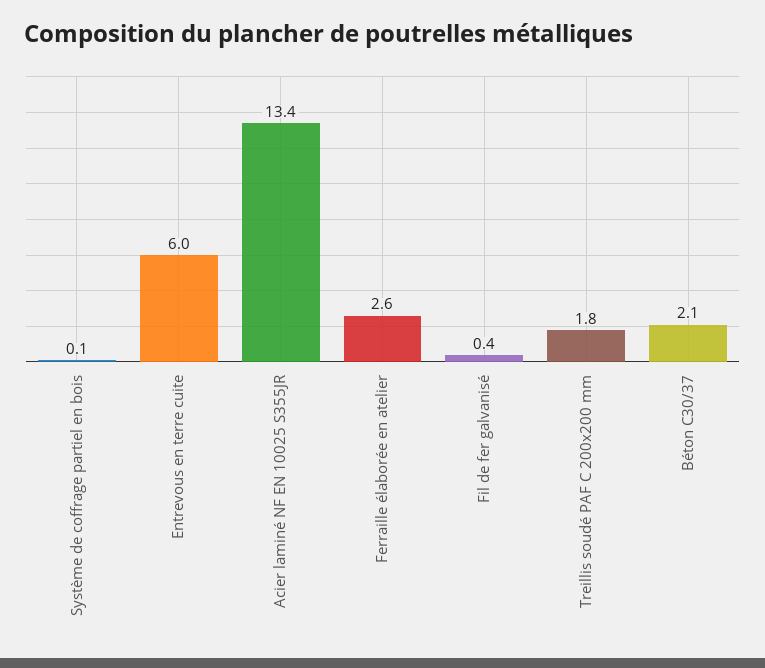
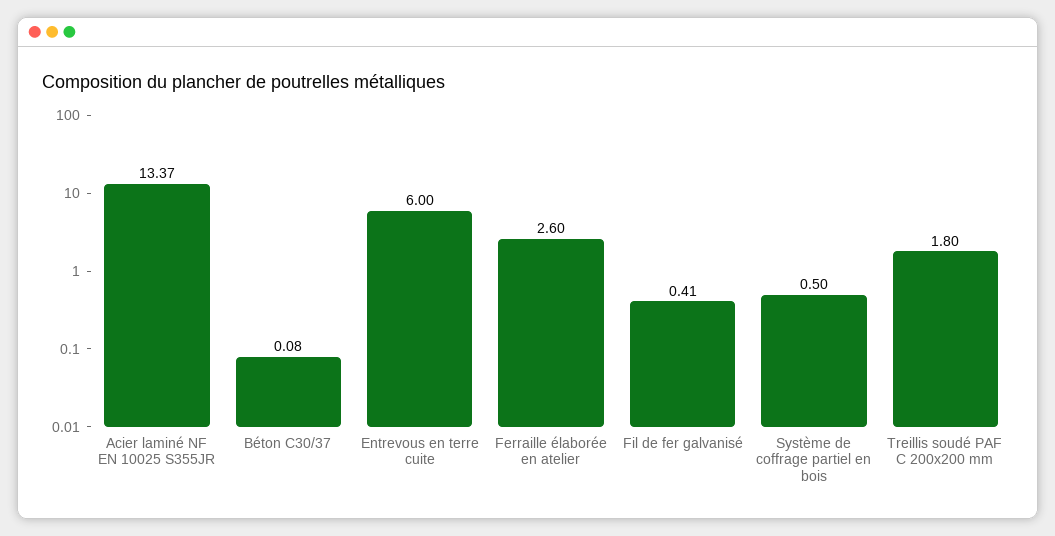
Système de coffrage partiel en bois: 0.1 -> 0.5
Béton C30/37: 2.1 -> 0.08

